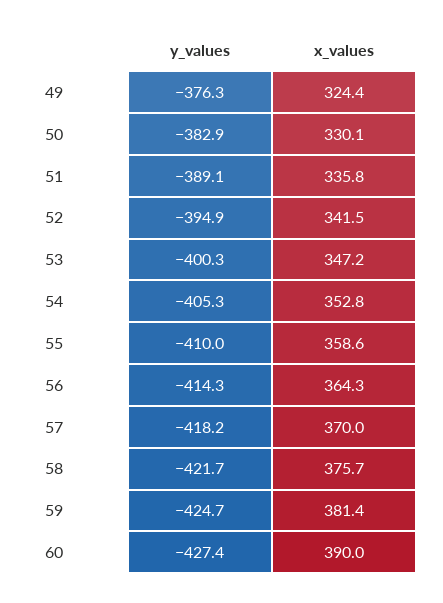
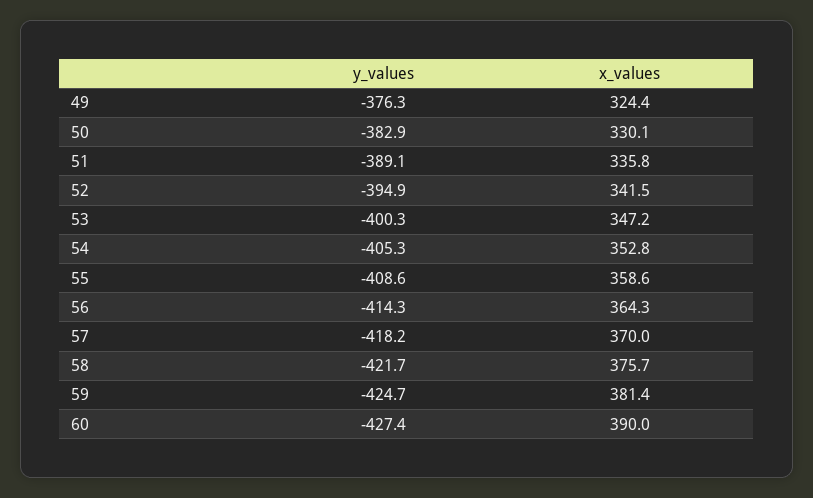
y_values, 55: -410 -> -408.6

